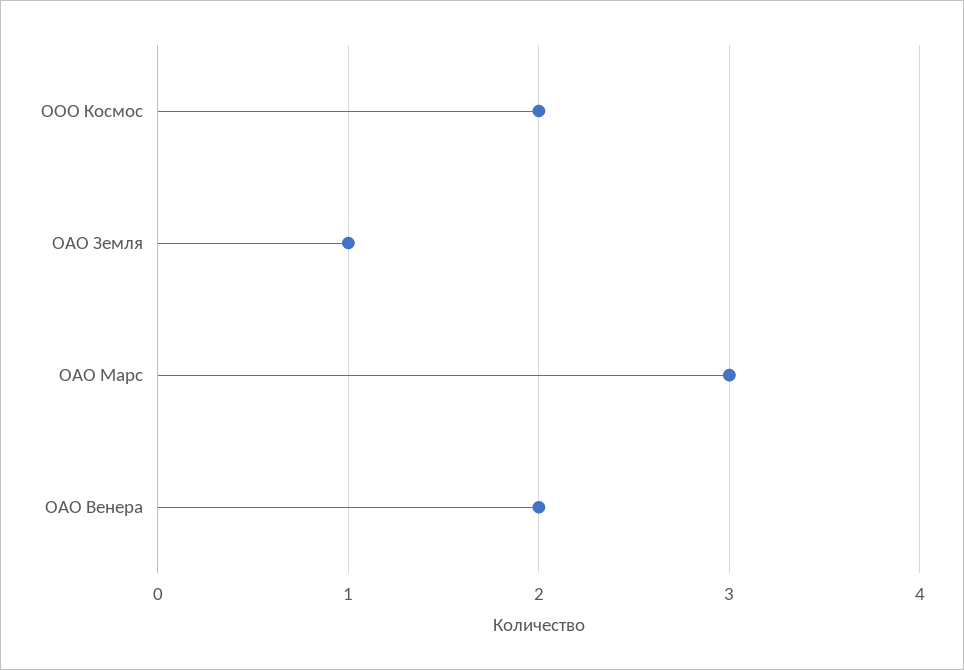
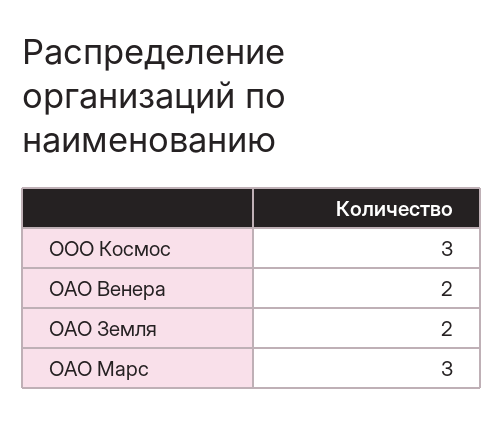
ООО Космос: 2 -> 3
ОАО Земля: 1 -> 2

